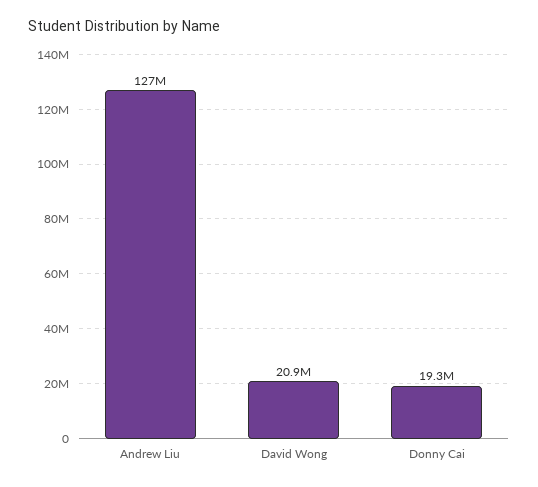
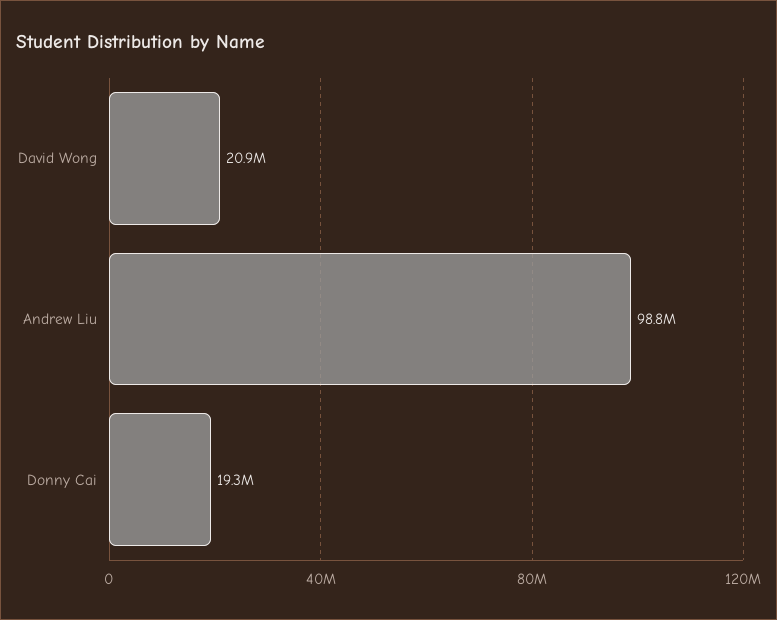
Andrew Liu: 127000000 -> 98800000

